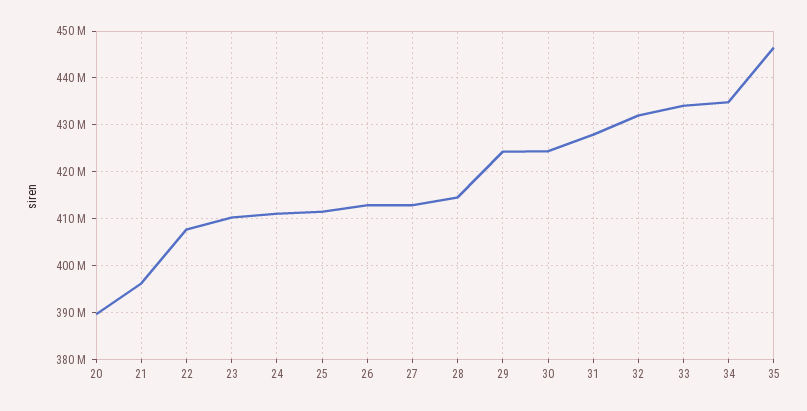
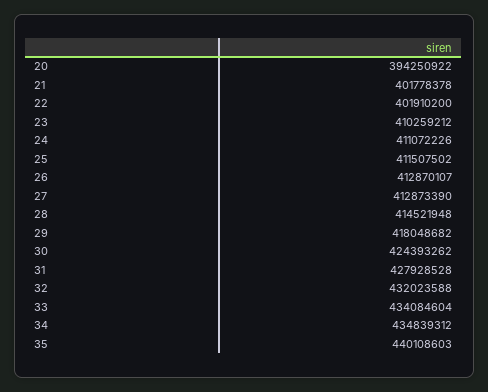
20: 390000000 -> 394250922
21: 396000000 -> 401778378
22: 408000000 -> 401910200
29: 424000000 -> 418048682
35: 446000000 -> 440108603

